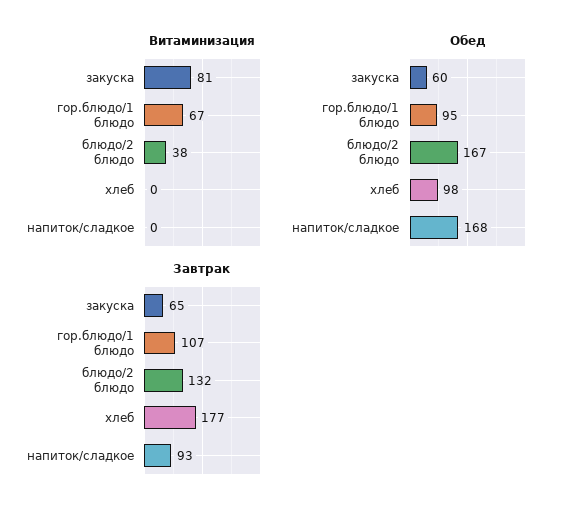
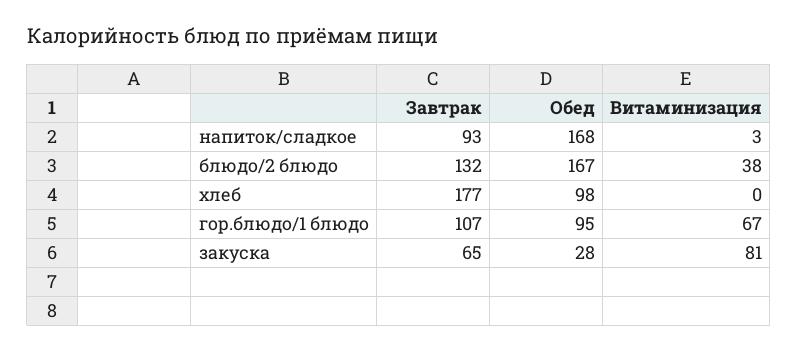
Витаминизация, напиток/сладкое: 0 -> 3
Обед, закуска: 60 -> 28

